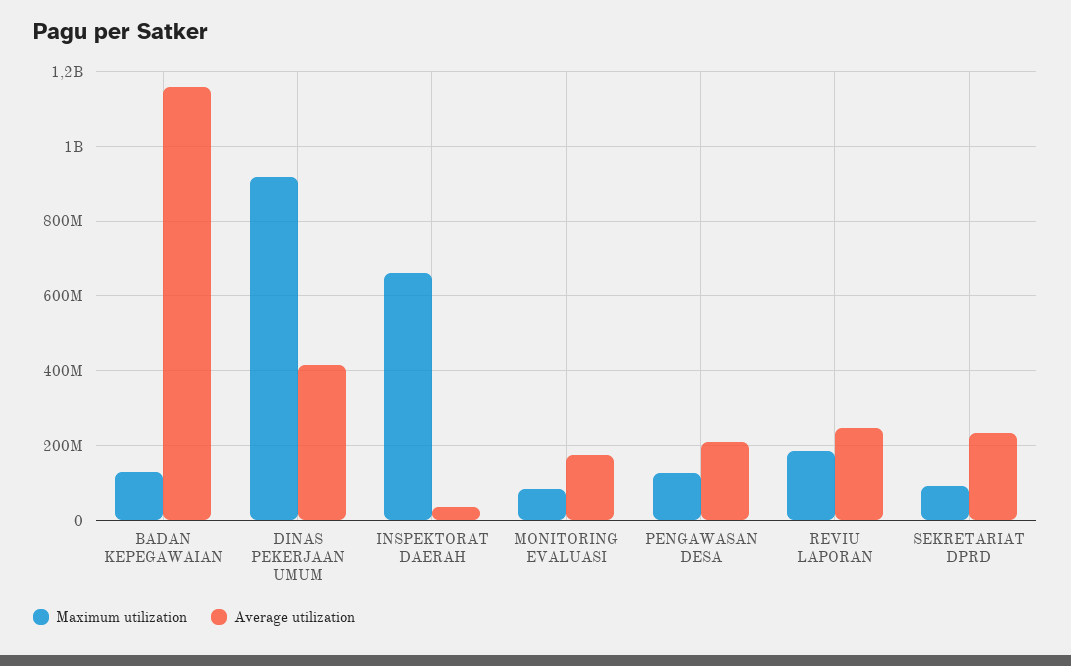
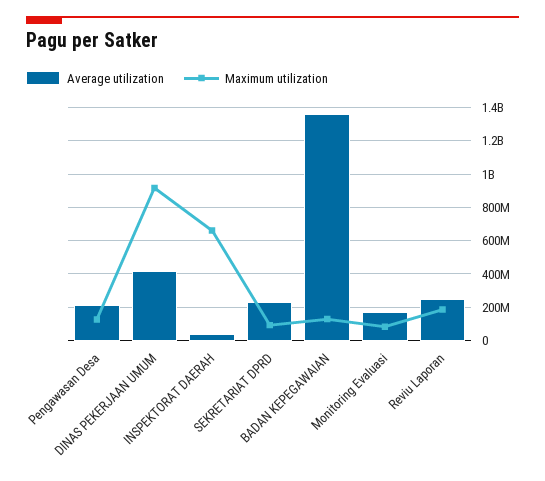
Average utilization, BADAN KEPEGAWAIAN: 1160000000 -> 1350000000

